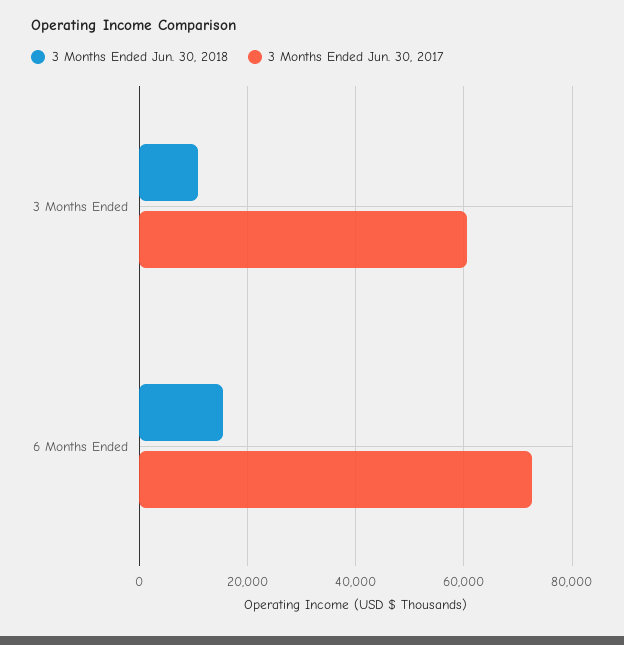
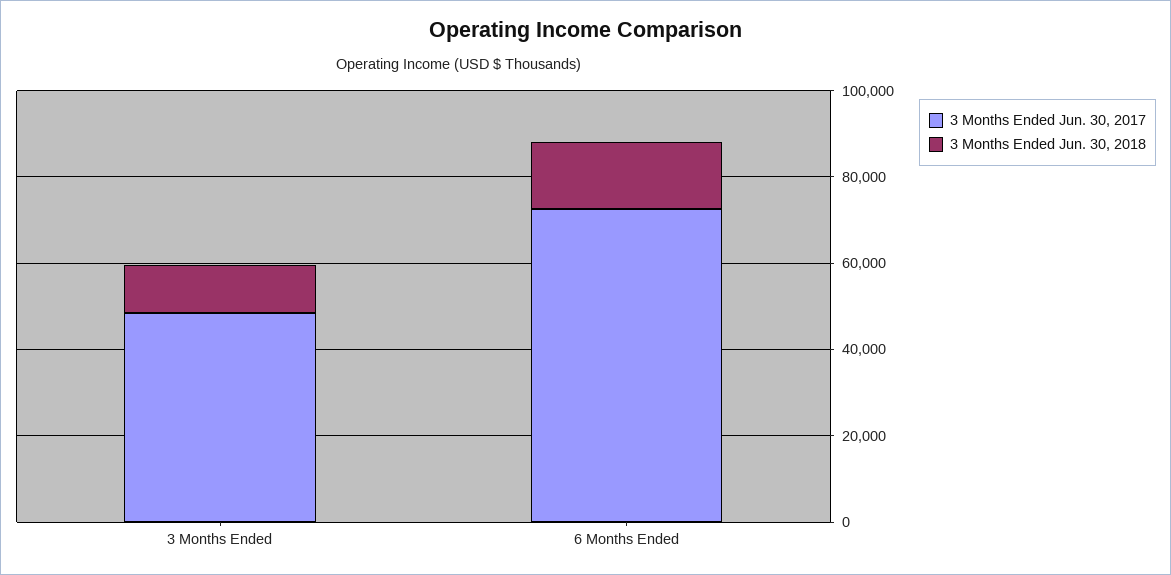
3 Months Ended Jun. 30, 2017, 3 Months Ended: 60000 -> 50000

